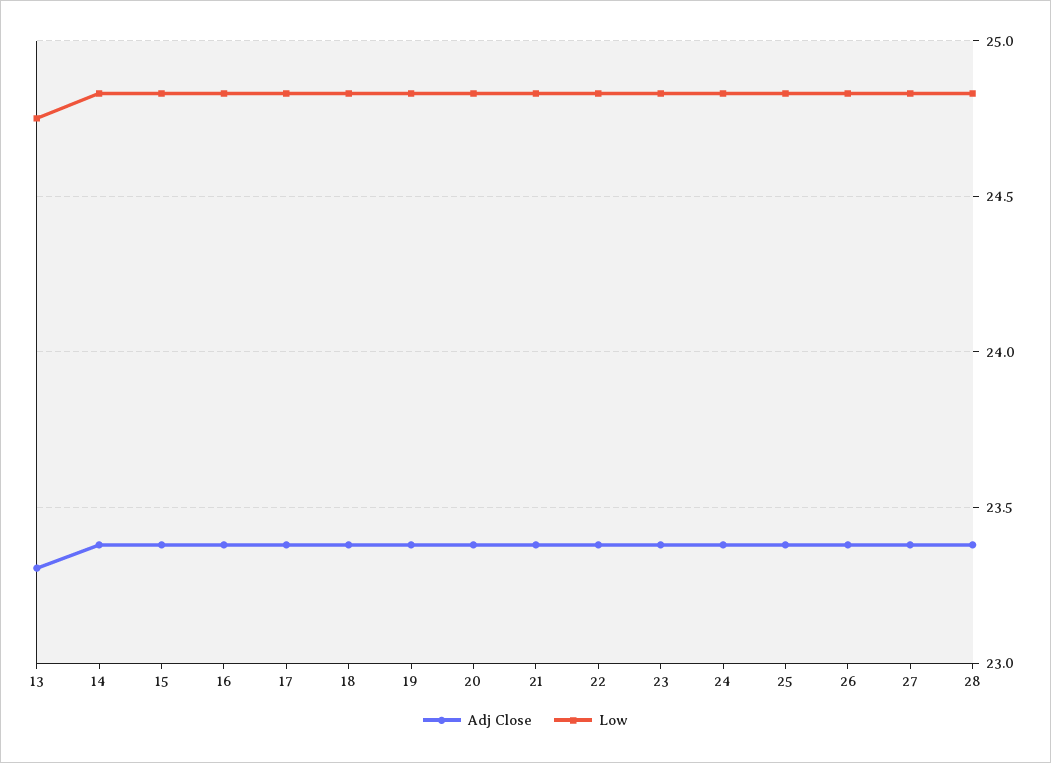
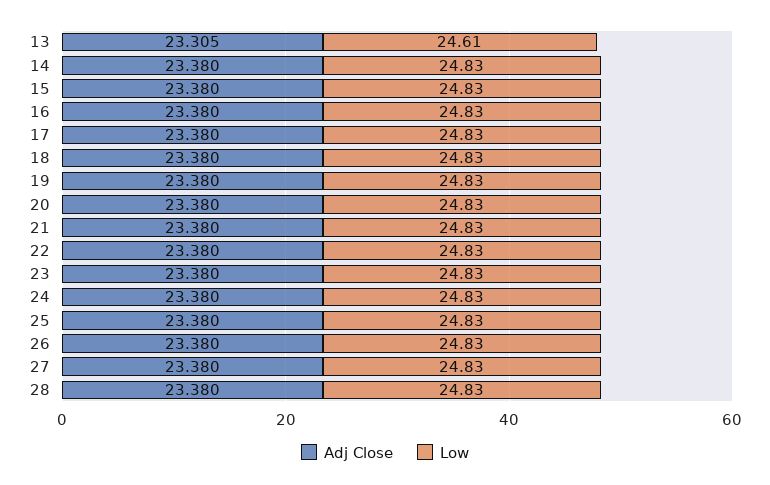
Low, 13: 24.75 -> 24.61

